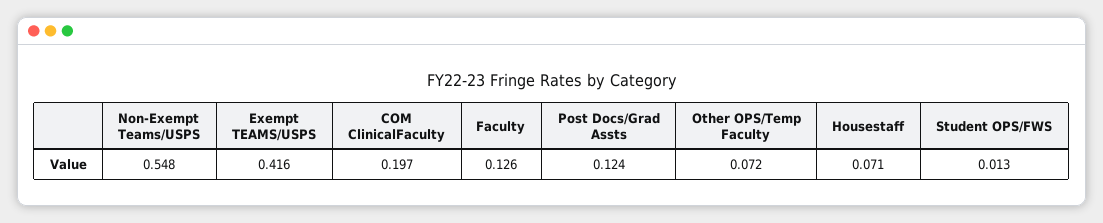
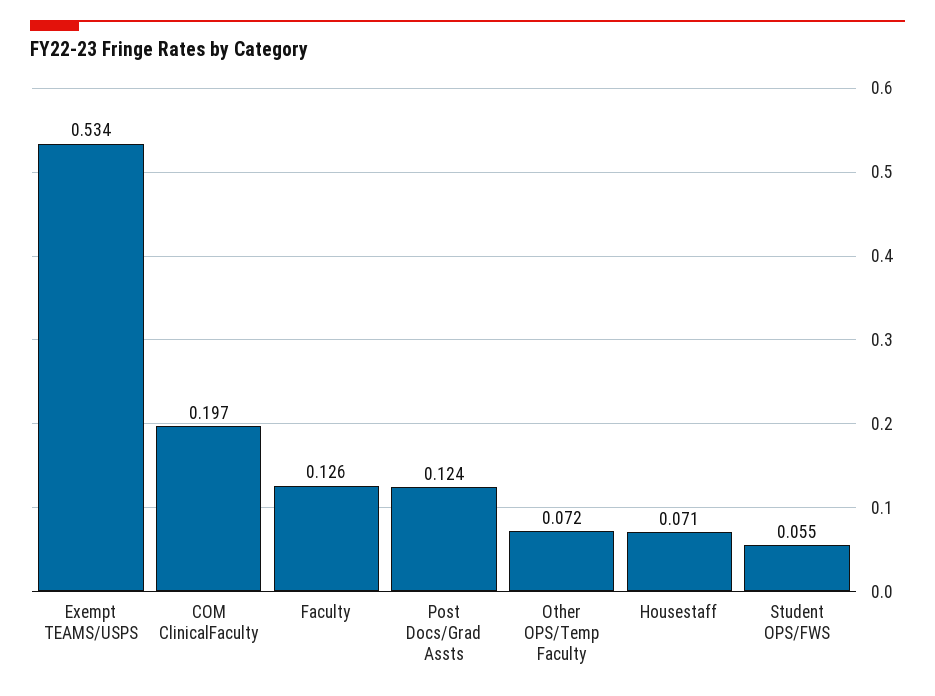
Non-Exempt Teams/USPS: 0.548 -> none
Exempt TEAMS/USPS: 0.416 -> 0.534
Student OPS/FWS: 0.013 -> 0.055

